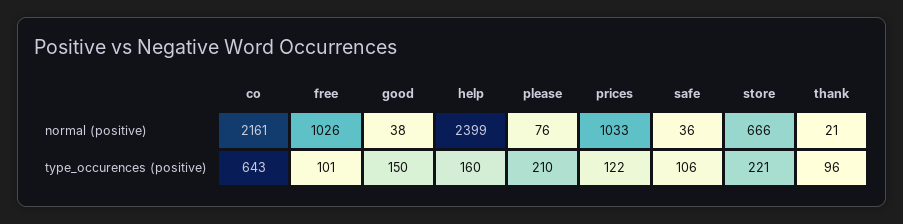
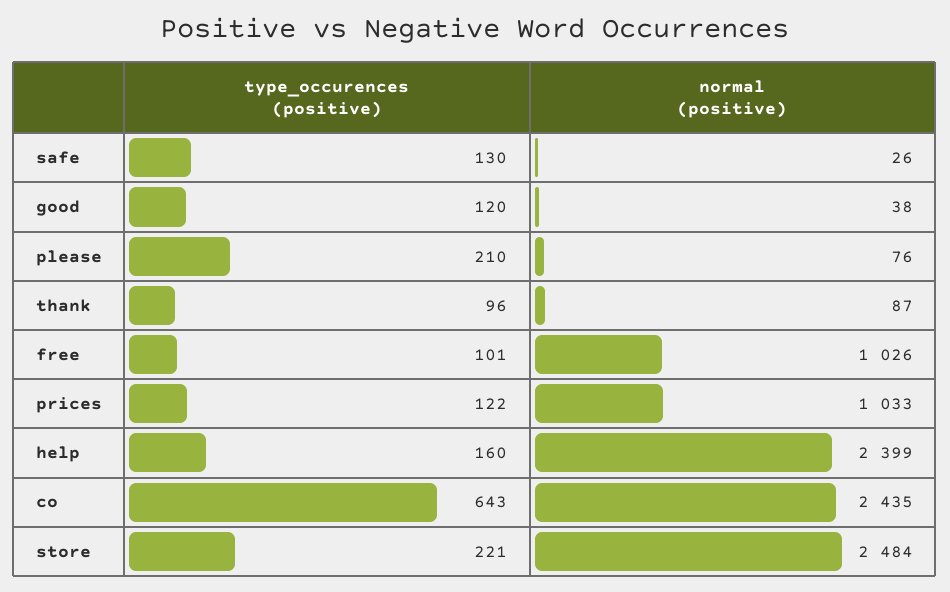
co, normal (positive): 2161 -> 2435
safe, normal (positive): 36 -> 26
store, normal (positive): 666 -> 2484
thank, normal (positive): 21 -> 87
good, type_occurences (positive): 150 -> 120
safe, type_occurences (positive): 106 -> 130

